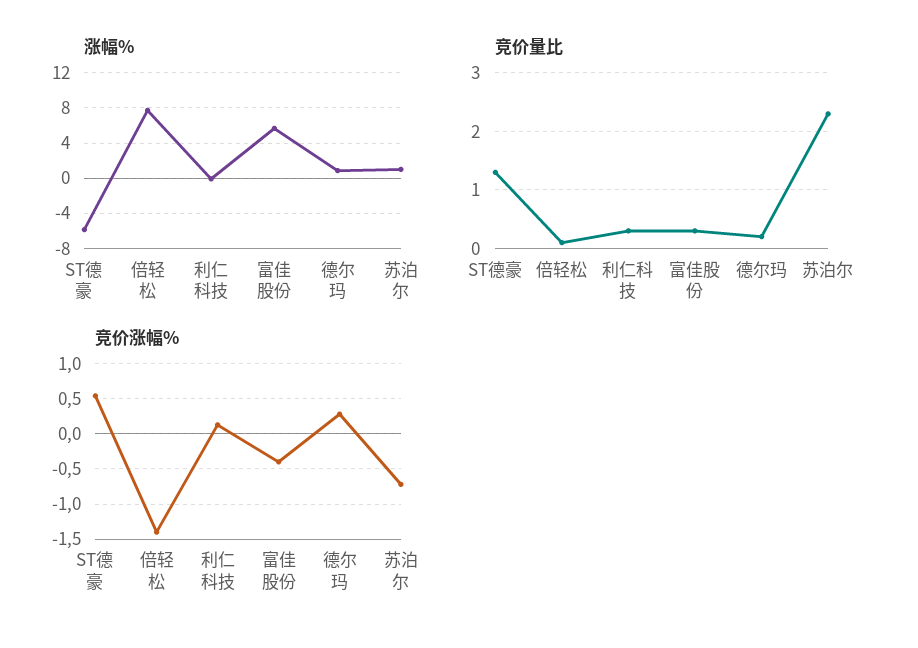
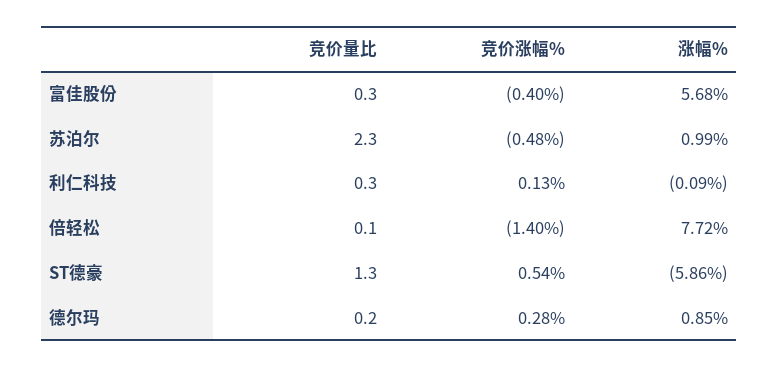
竞价涨幅%, 苏泊尔: -0.7 -> -0.48

